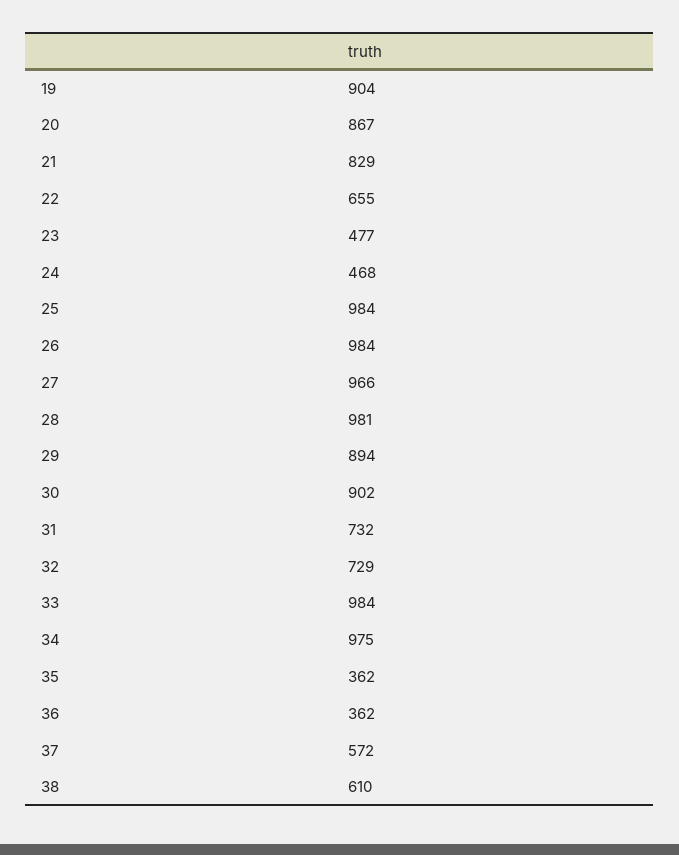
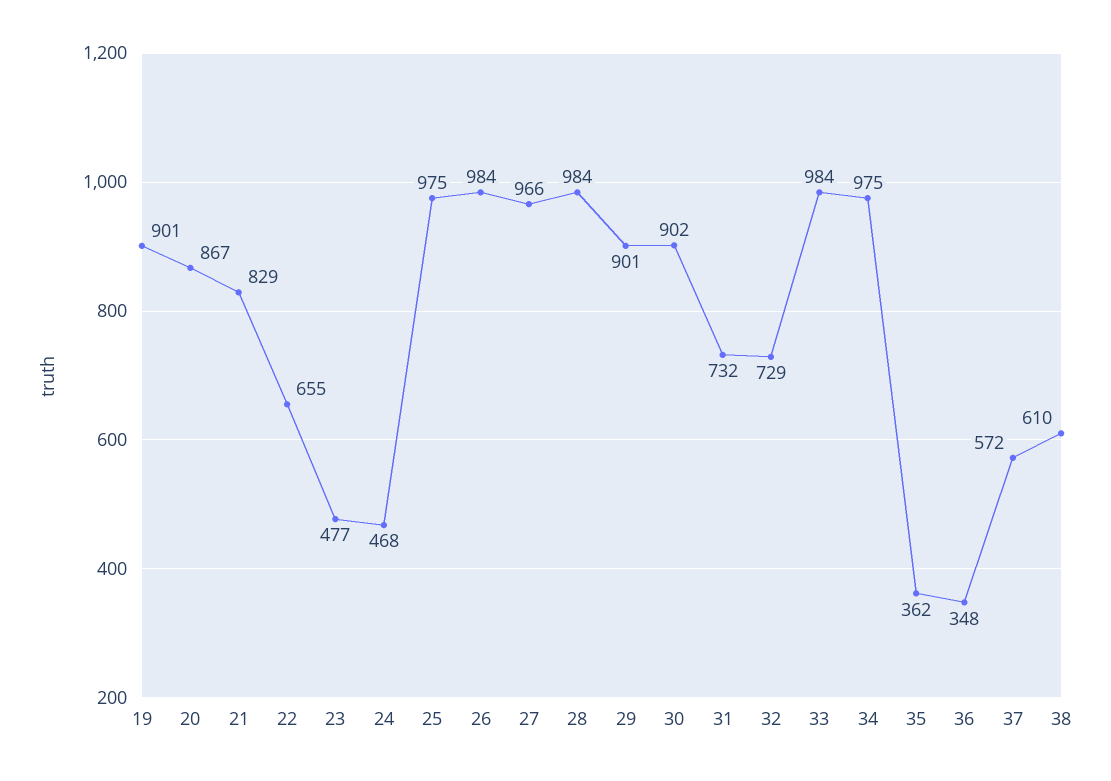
19: 904 -> 901
25: 984 -> 975
28: 981 -> 984
29: 894 -> 901
36: 362 -> 348

